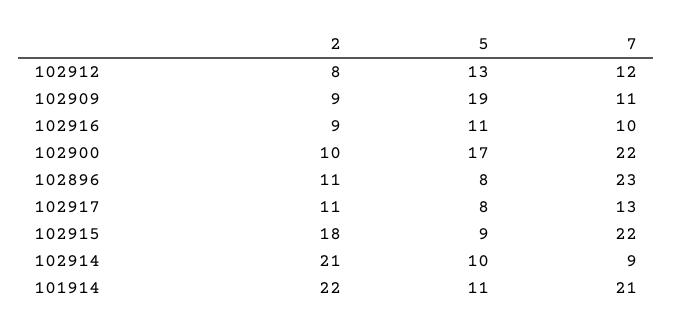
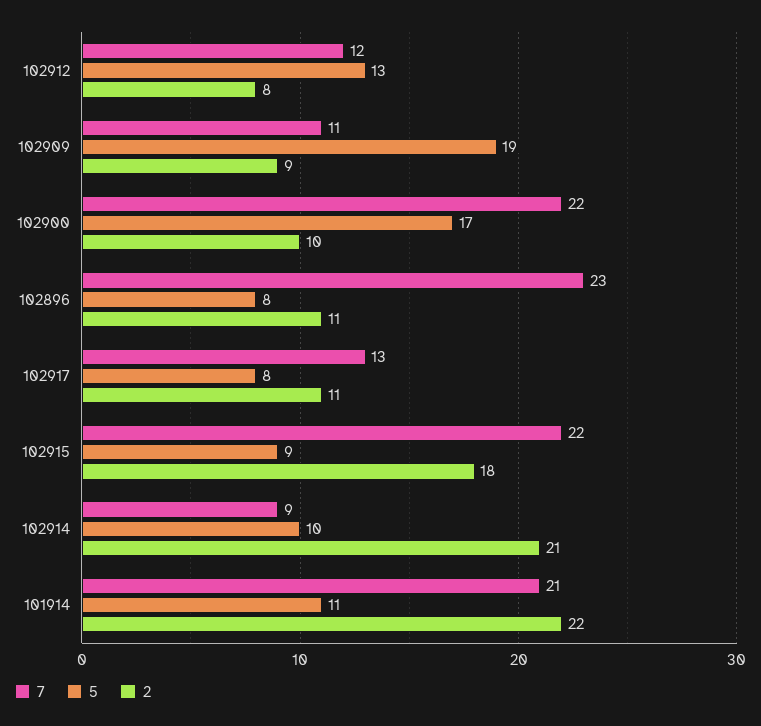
2, 102916: 9 -> none
5, 102916: 11 -> none
7, 102916: 10 -> none

